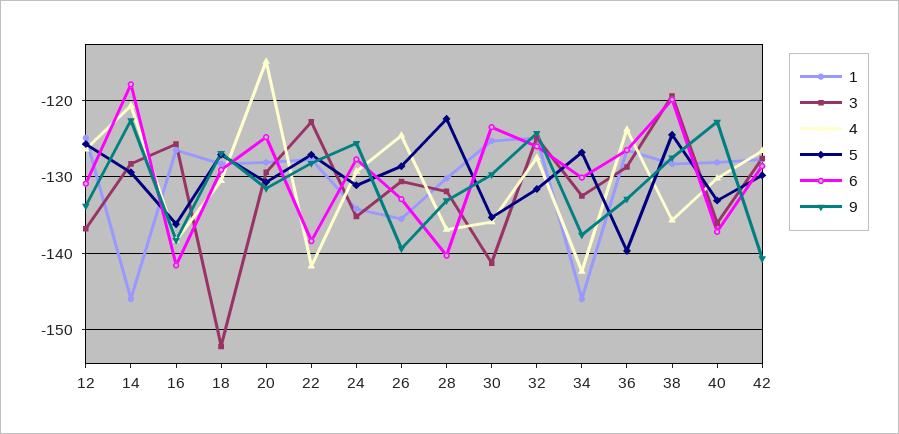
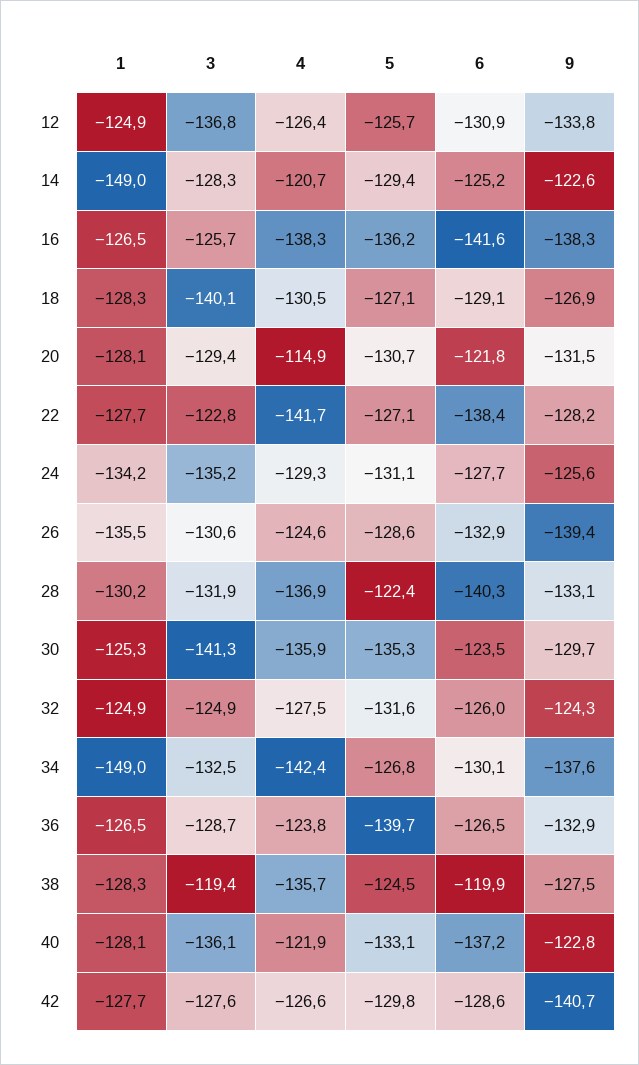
1, 14: -146 -> -149
6, 14: -118 -> -125.2
3, 18: -152 -> -140.1
6, 20: -125 -> -121.8
1, 34: -146 -> -149
4, 40: -130 -> -121.9

